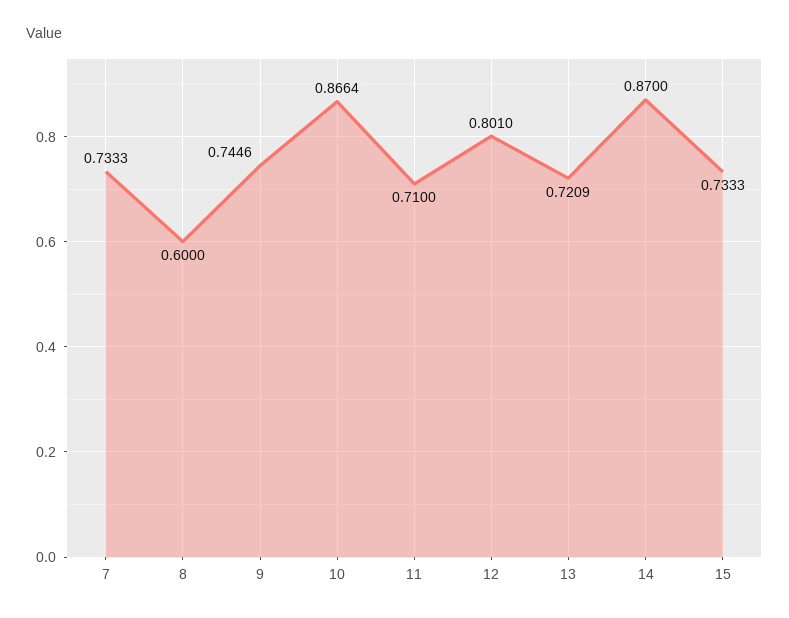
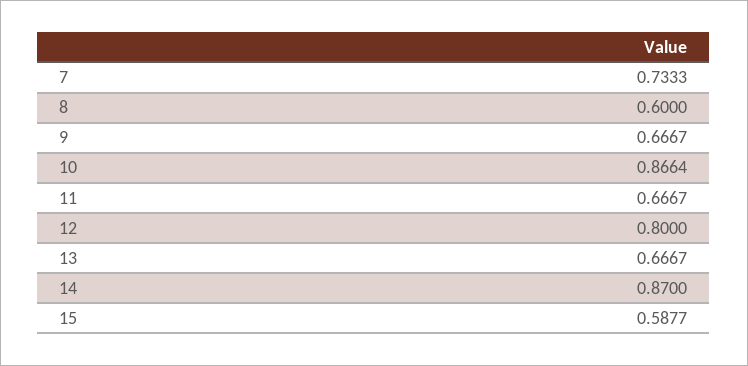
9: 0.7446 -> 0.6667
11: 0.71 -> 0.6667
12: 0.801 -> 0.8
13: 0.7209 -> 0.6667
15: 0.7333 -> 0.5877

